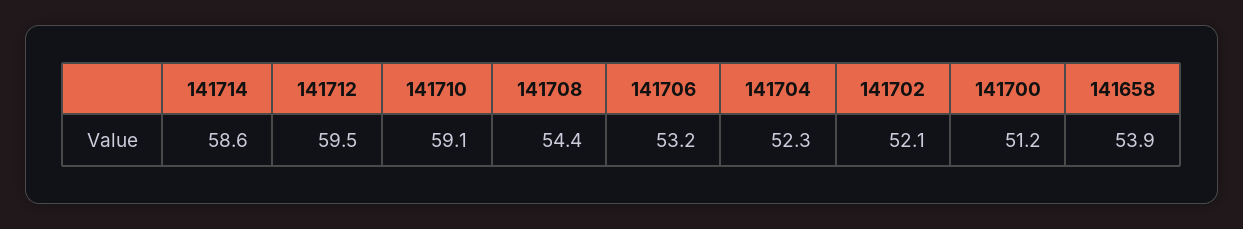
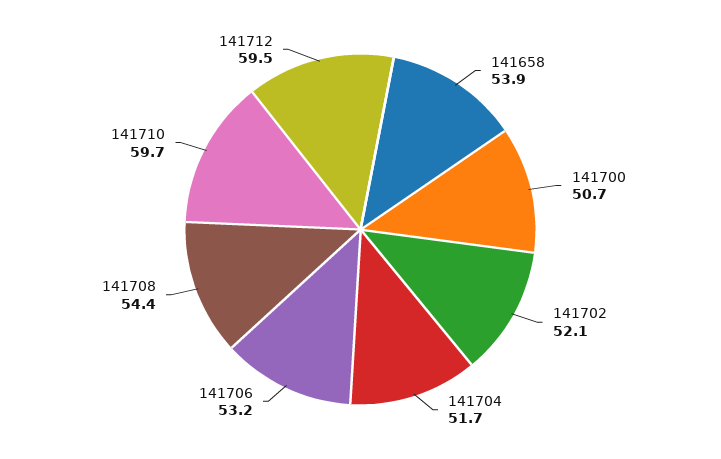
141714: 58.6 -> none
141710: 59.1 -> 59.7
141704: 52.3 -> 51.7
141700: 51.2 -> 50.7

